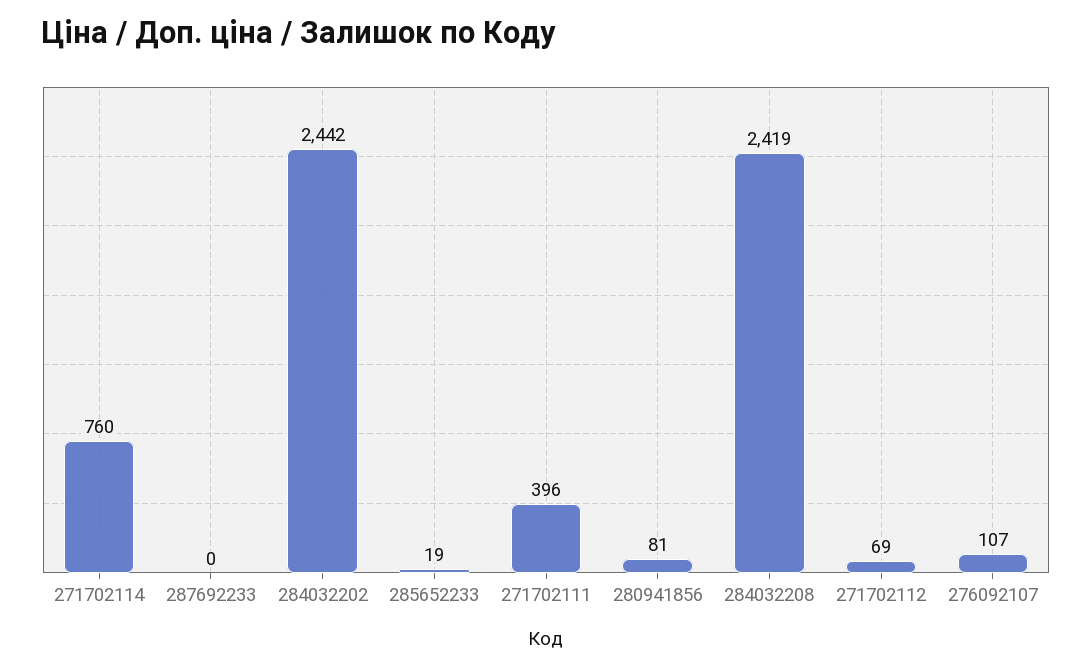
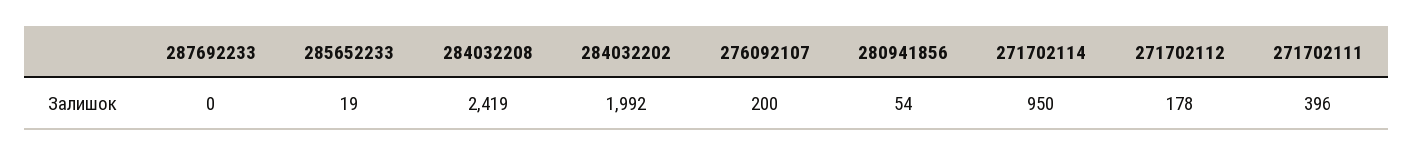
271702114: 760 -> 950
284032202: 2442 -> 1992
280941856: 81 -> 54
271702112: 69 -> 178
276092107: 107 -> 200

